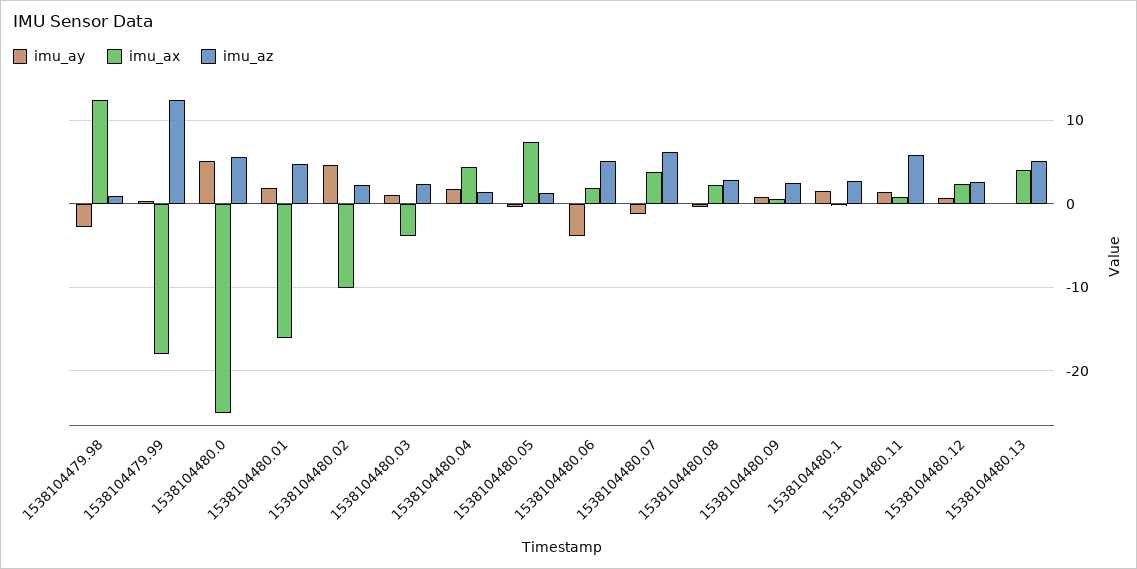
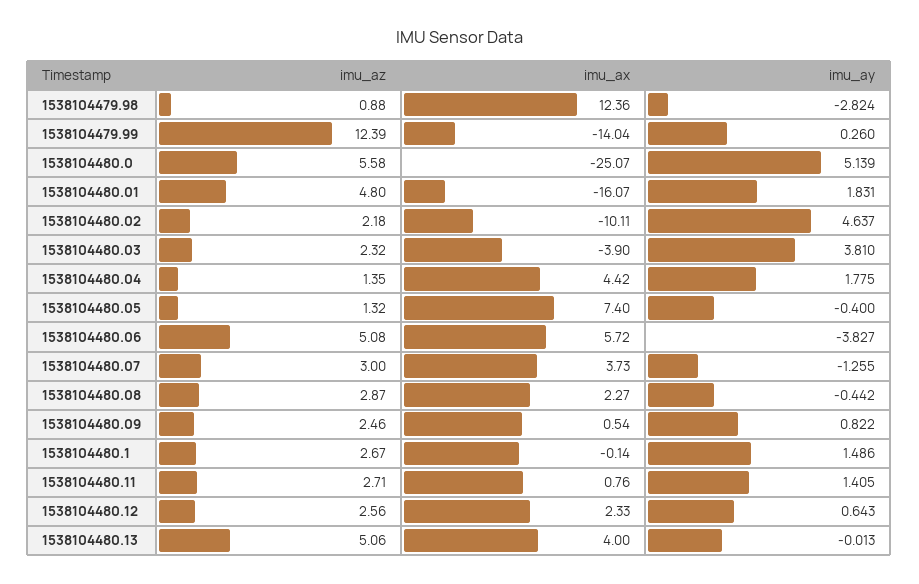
imu_ax, 1538104479.99: -18 -> -14.04
imu_ay, 1538104480.03: 1 -> 3.81
imu_ax, 1538104480.06: 2 -> 5.72
imu_az, 1538104480.07: 6 -> 3
imu_az, 1538104480.11: 6 -> 2.71

